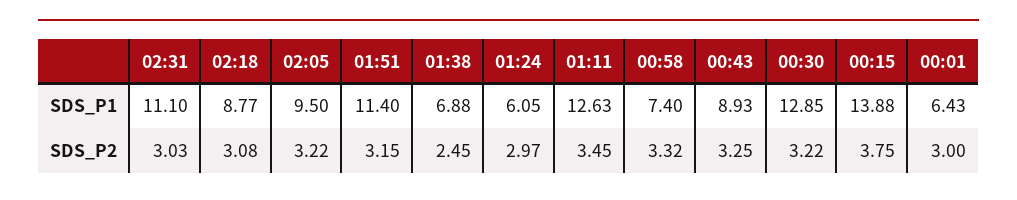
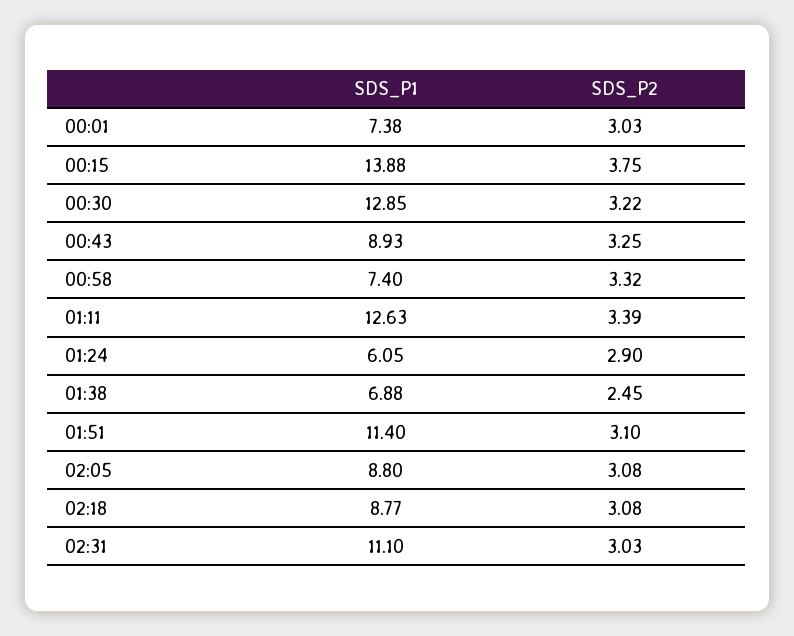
02:05, SDS_P1: 9.5 -> 8.8
00:01, SDS_P1: 6.43 -> 7.38
02:05, SDS_P2: 3.22 -> 3.08
01:51, SDS_P2: 3.15 -> 3.1
01:24, SDS_P2: 2.97 -> 2.9
01:11, SDS_P2: 3.45 -> 3.39
00:01, SDS_P2: 3 -> 3.03

